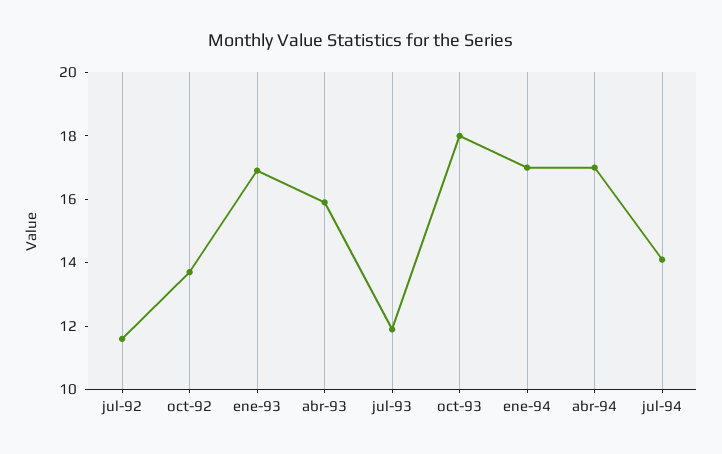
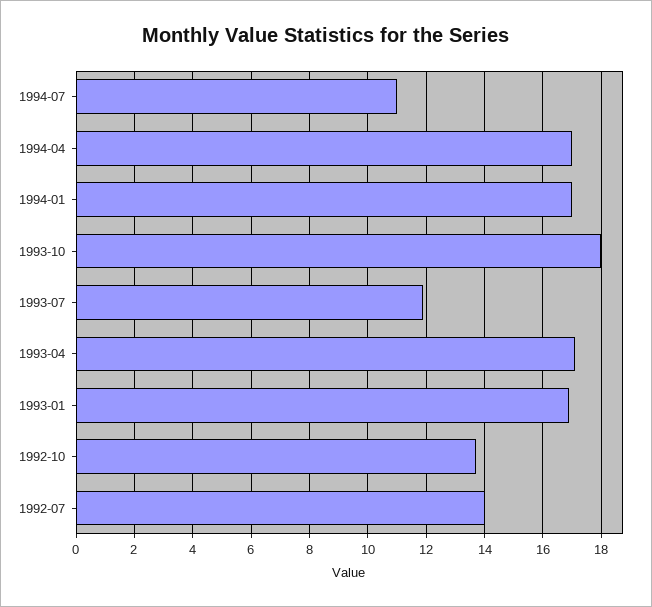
jul-92: 11.5 -> 14
abr-93: 16 -> 17
jul-94: 14 -> 11

